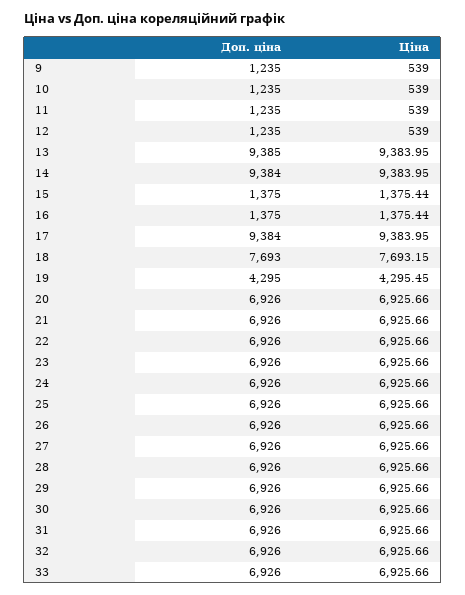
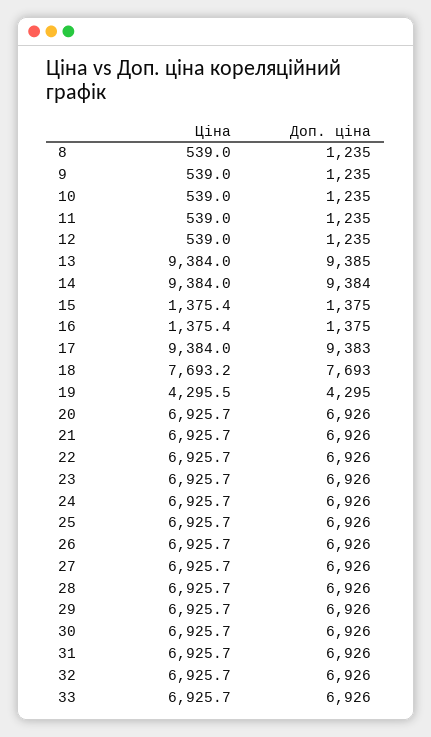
Доп. ціна, 17: 9384 -> 9383
Ціна, 8: none -> 539
Доп. ціна, 8: none -> 1235

